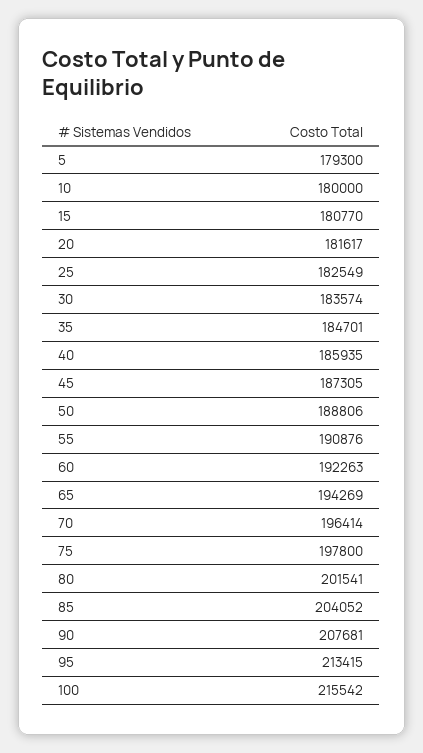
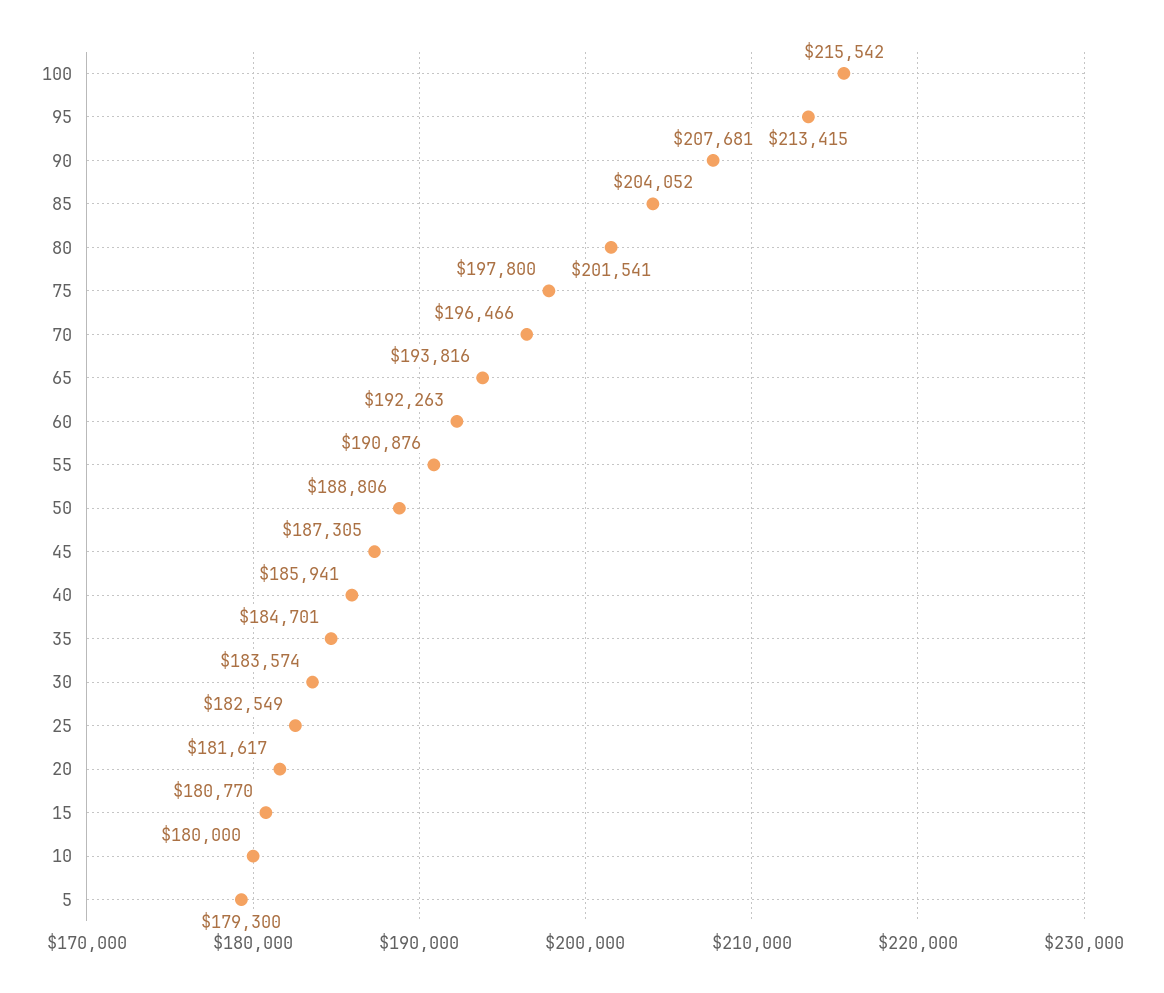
40: 185935 -> 185941
65: 194269 -> 193816
70: 196414 -> 196466

